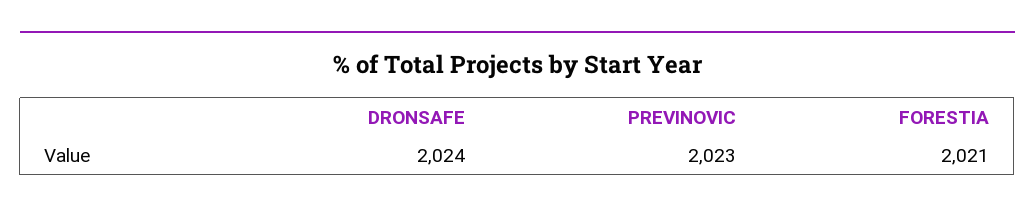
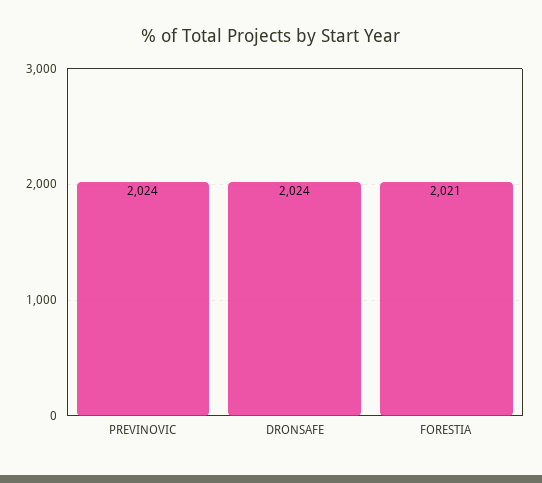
PREVINOVIC: 2023 -> 2024

